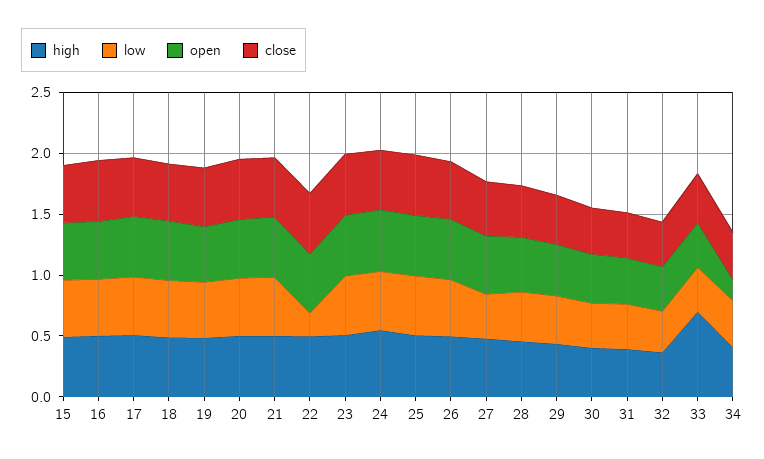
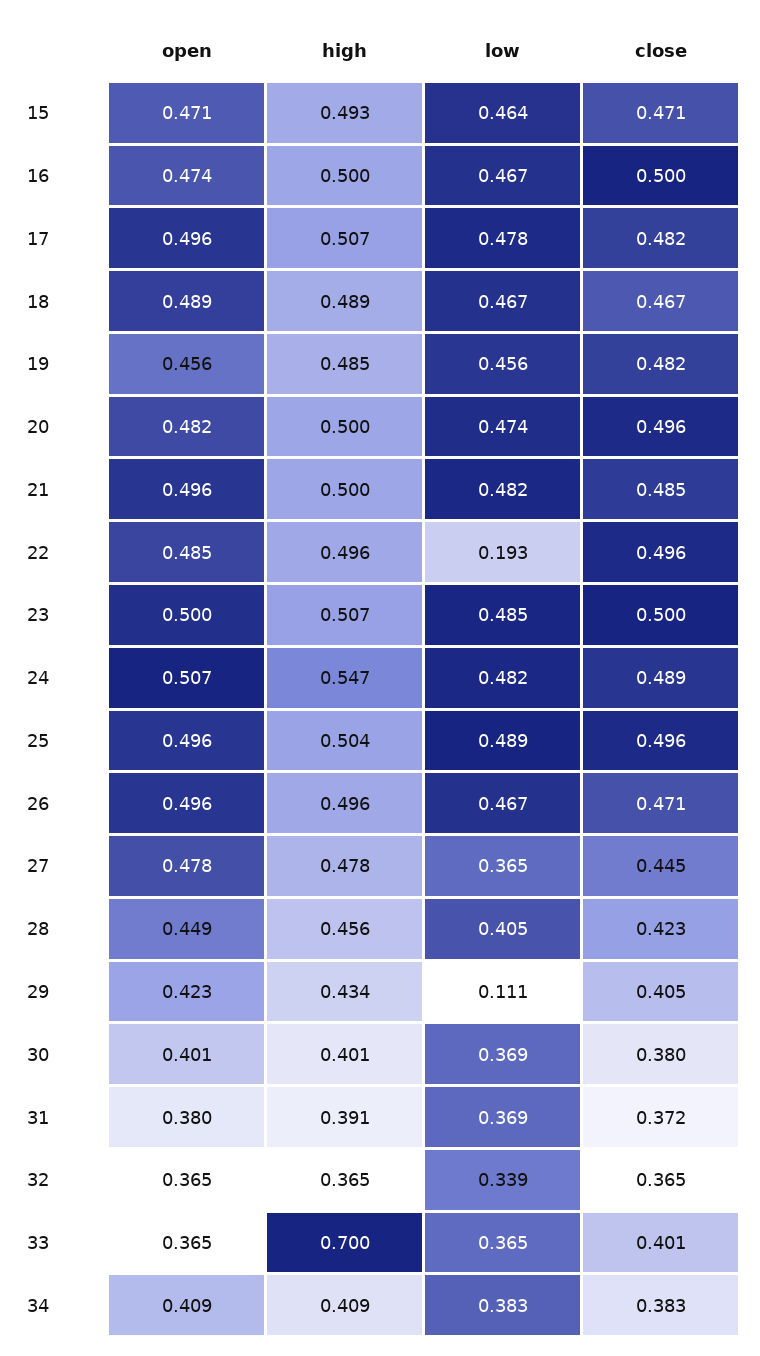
low, 29: 0.4 -> 0.111
open, 34: 0.2 -> 0.409

